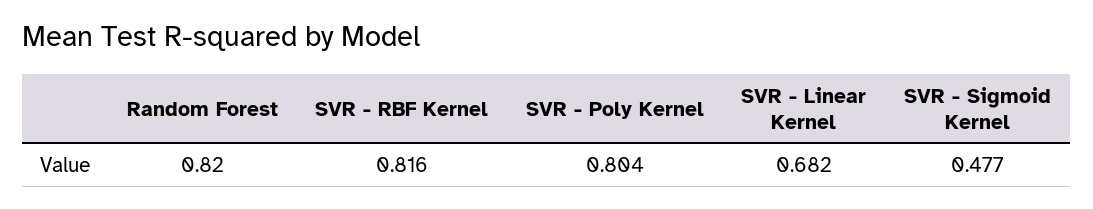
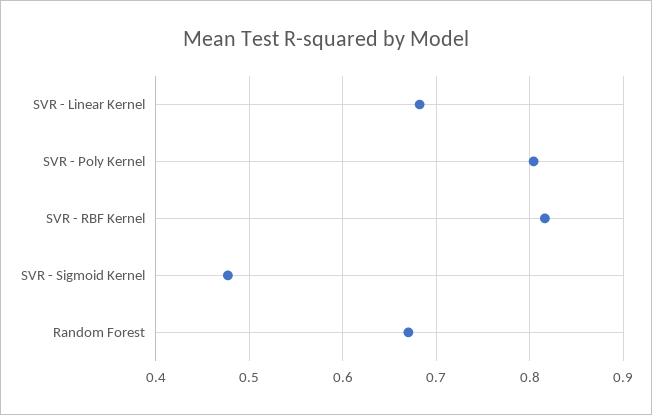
Random Forest: 0.82 -> 0.67

